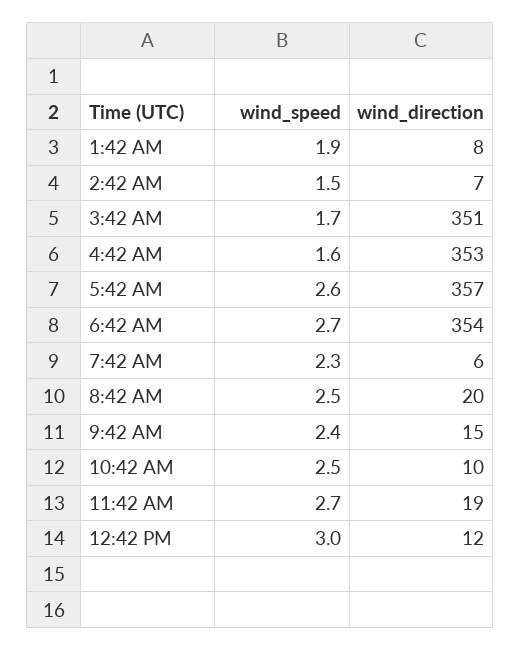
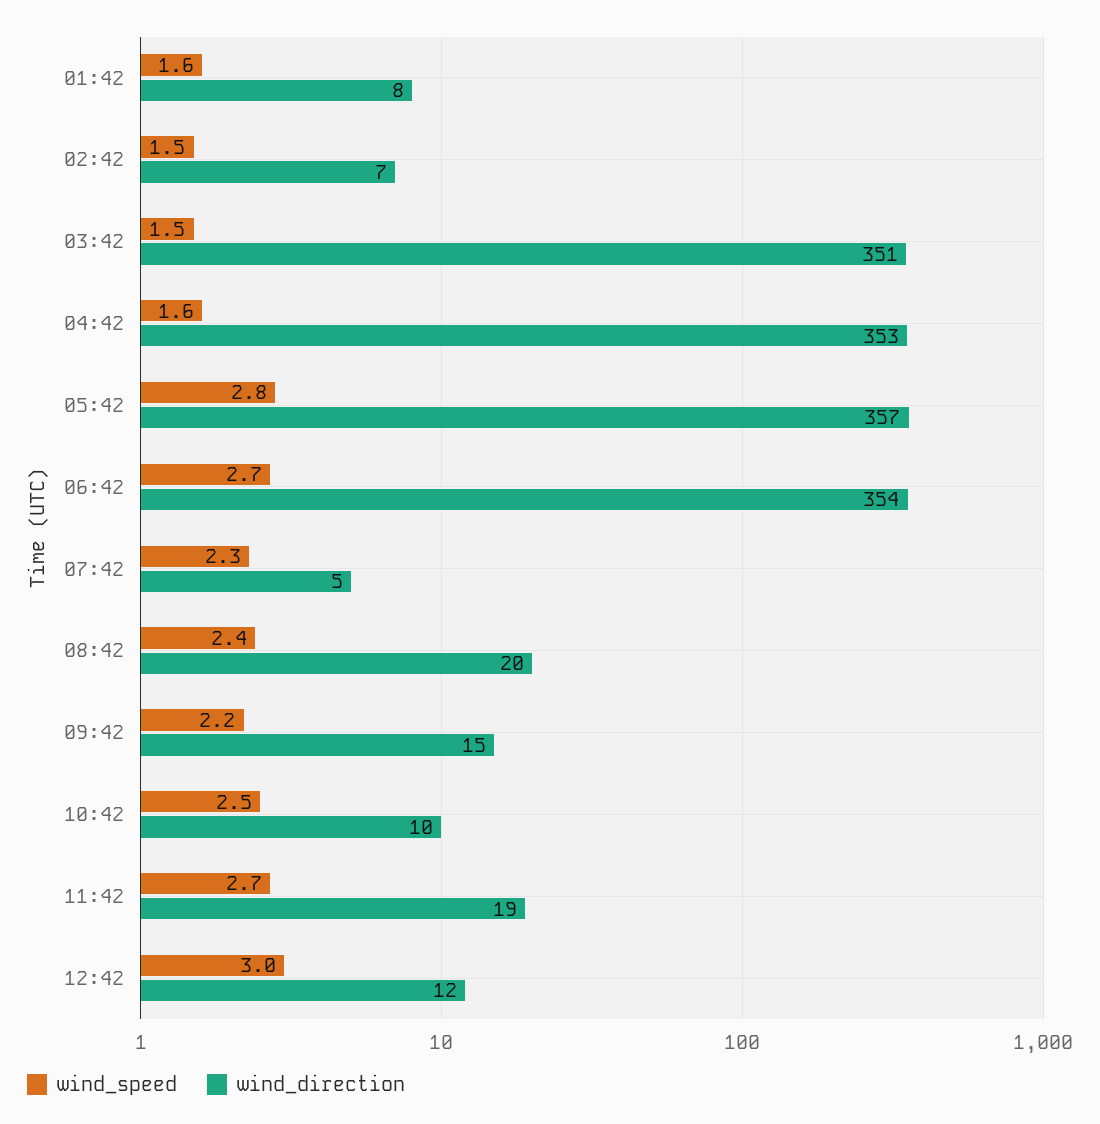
wind_speed, 1:42 AM: 1.9 -> 1.6
wind_speed, 3:42 AM: 1.7 -> 1.5
wind_speed, 5:42 AM: 2.6 -> 2.8
wind_direction, 7:42 AM: 6 -> 5
wind_speed, 8:42 AM: 2.5 -> 2.4
wind_speed, 9:42 AM: 2.4 -> 2.2

